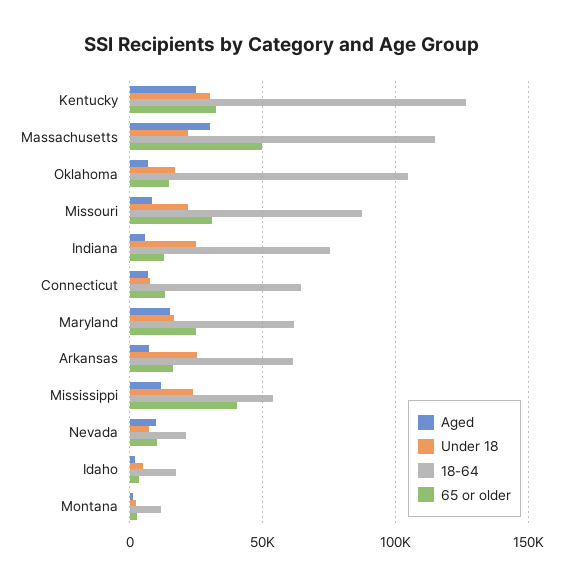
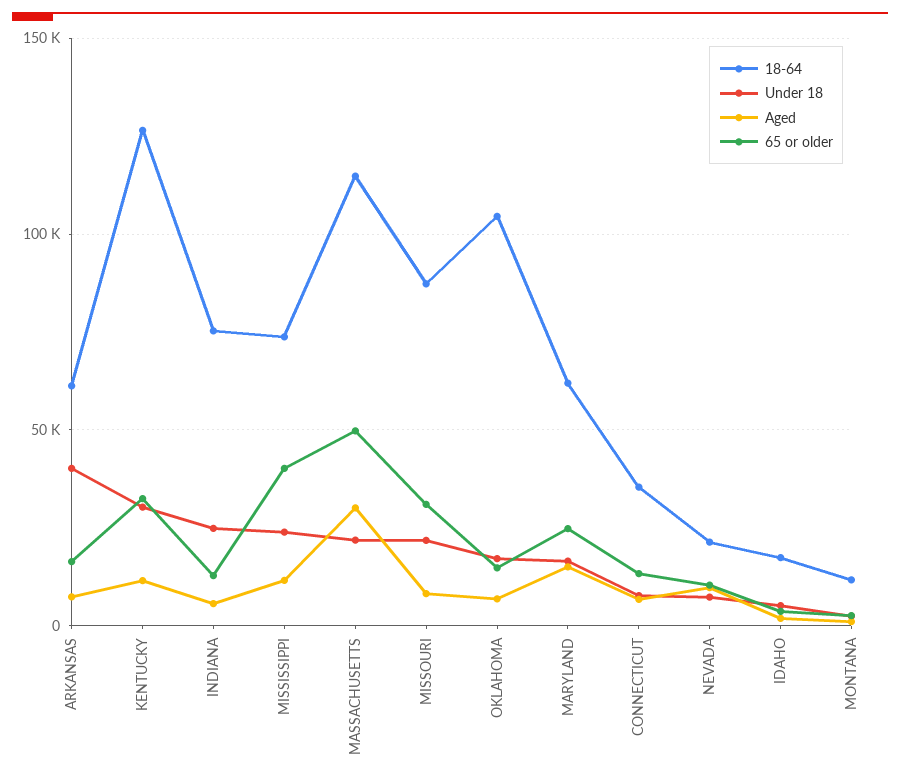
Aged, Kentucky: 25000 -> 10000
18-64, Connecticut: 65000 -> 35000
Under 18, Arkansas: 25000 -> 40000
18-64, Mississippi: 55000 -> 75000

